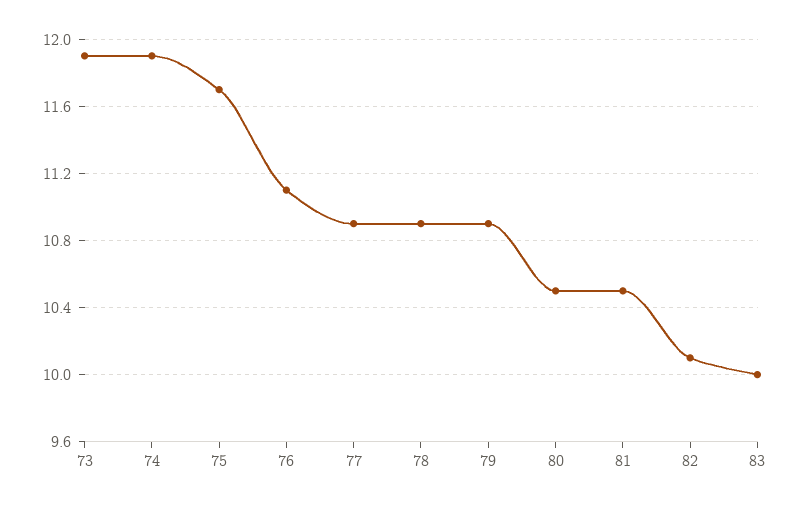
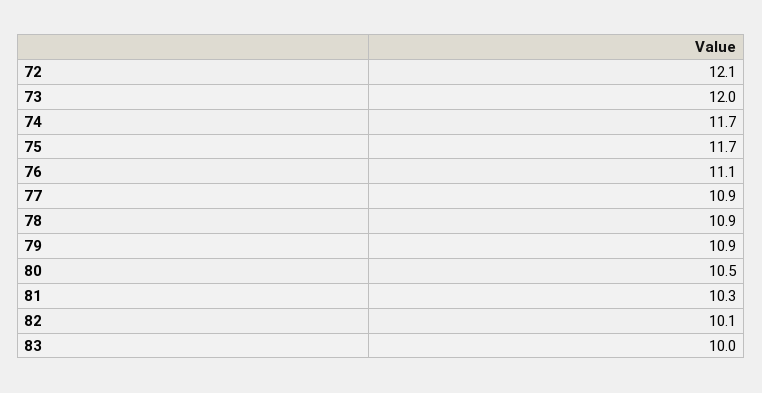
73: 11.9 -> 12
74: 11.9 -> 11.7
81: 10.5 -> 10.3
72: none -> 12.1

